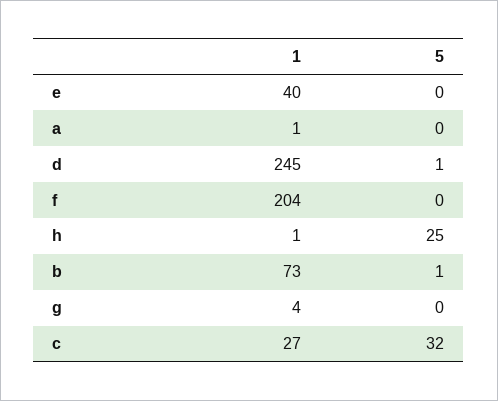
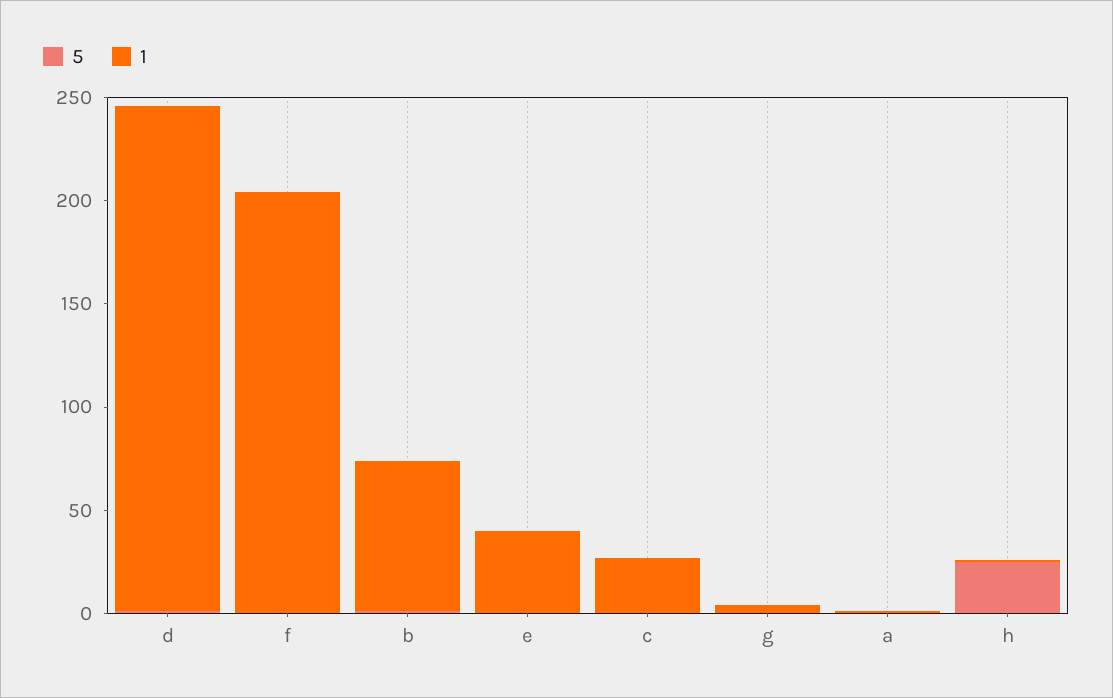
5, c: 32 -> 0

